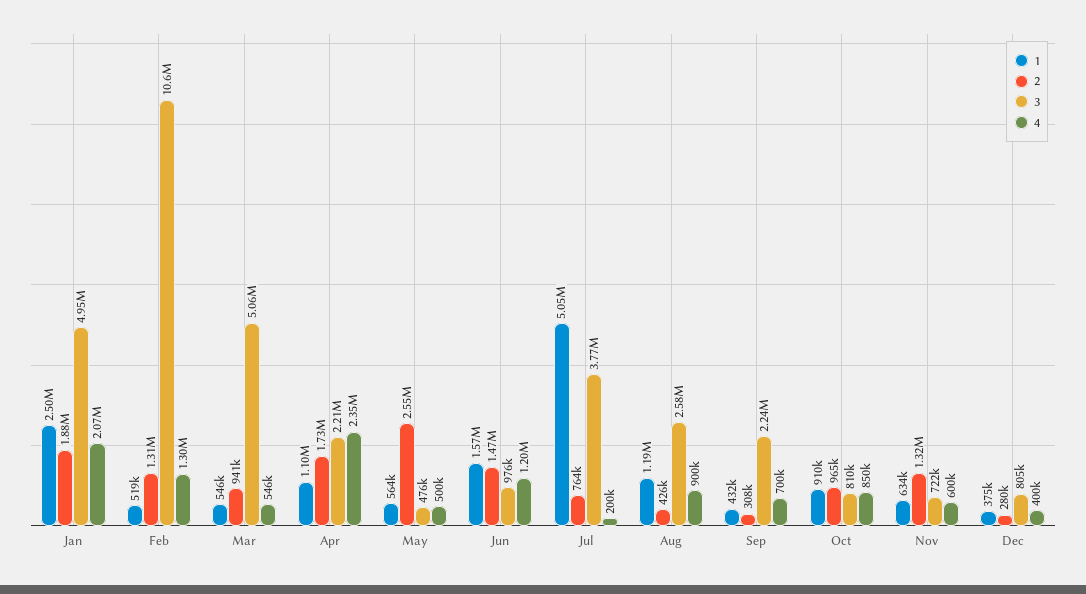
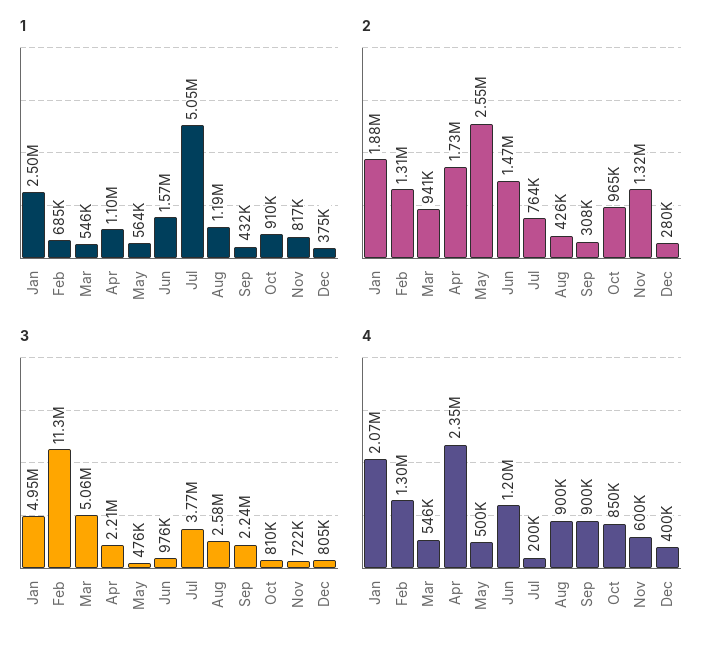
1, Feb: 519000 -> 685000
3, Feb: 10600000 -> 11300000
4, Sep: 700000 -> 900000
1, Nov: 634000 -> 817000

